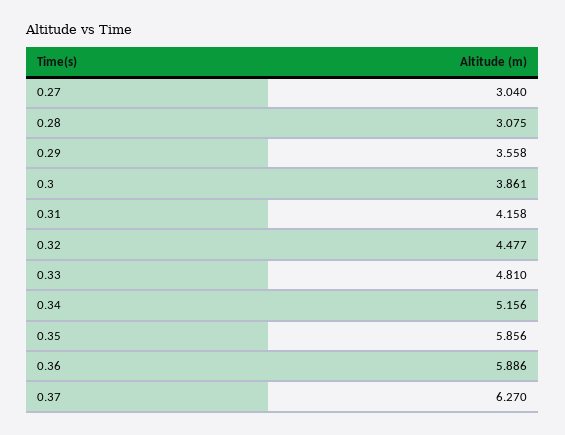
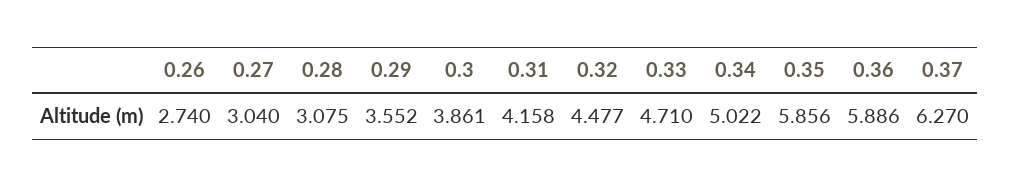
0.29: 3.558 -> 3.552
0.33: 4.81 -> 4.71
0.34: 5.156 -> 5.022
0.26: none -> 2.74

